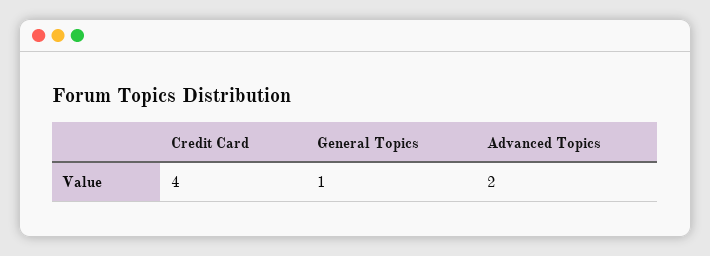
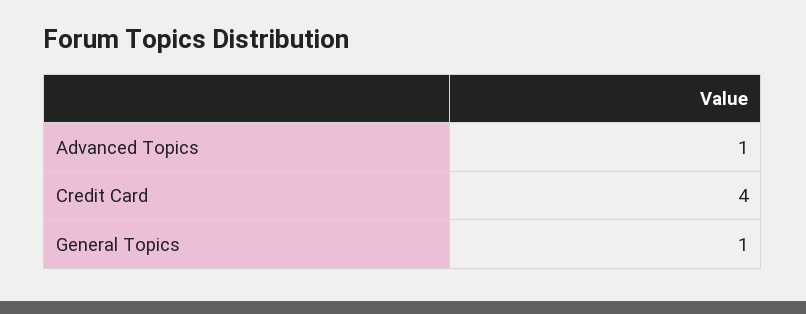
Advanced Topics: 2 -> 1

